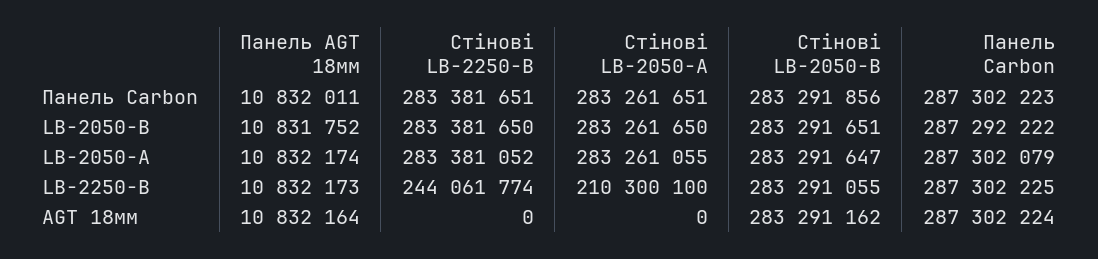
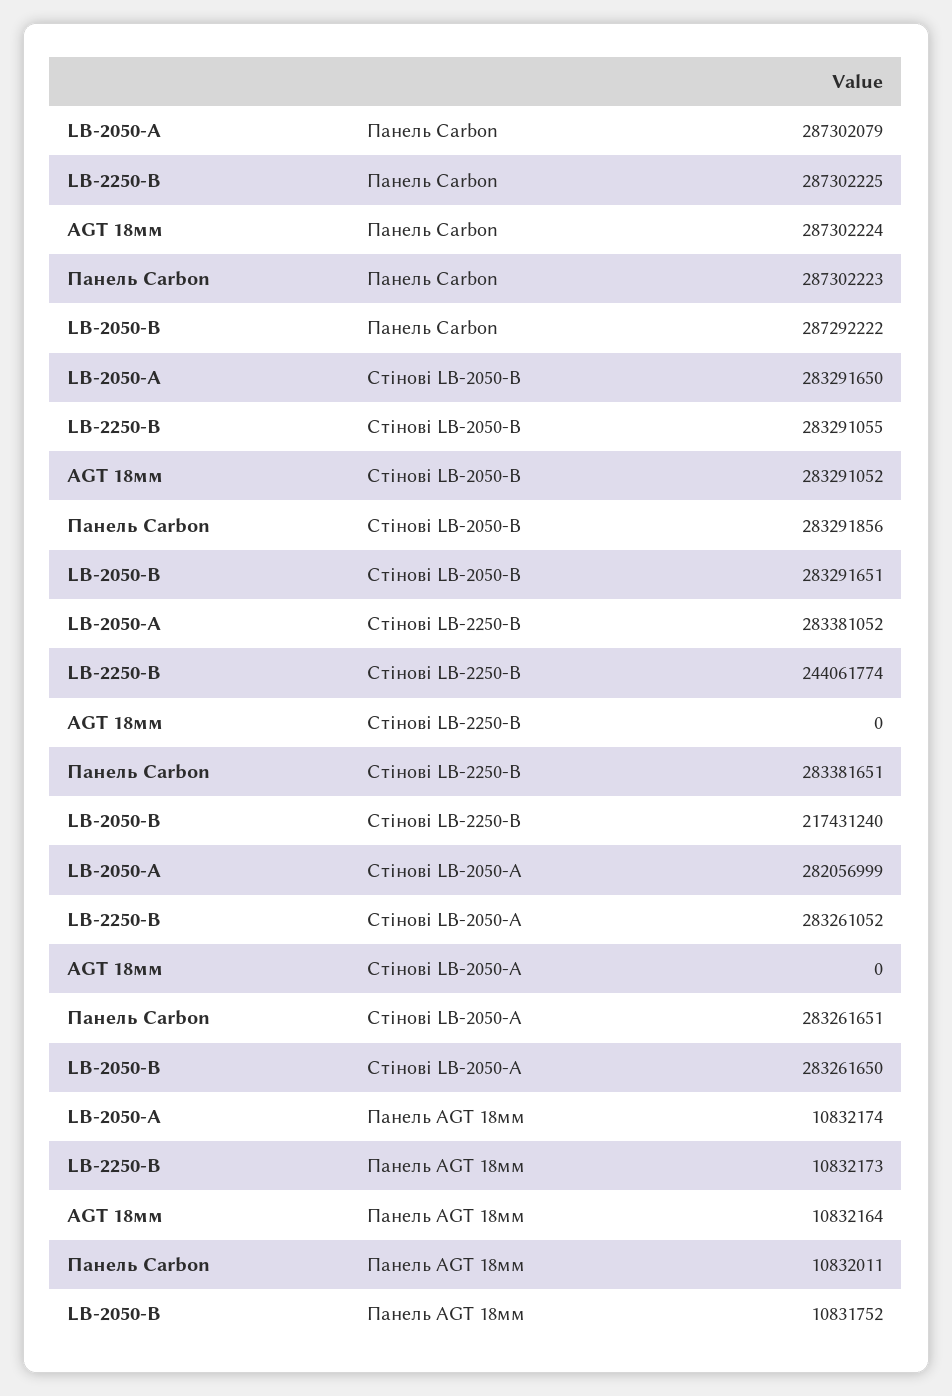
Стінові LB-2250-В, LB-2050-В: 283381650 -> 217431240
Стінові LB-2050-А, LB-2050-А: 283261055 -> 282056999
Стінові LB-2050-В, LB-2050-А: 283291647 -> 283291650
Стінові LB-2050-А, LB-2250-В: 210300100 -> 283261052
Стінові LB-2050-В, AGT 18мм: 283291162 -> 283291052

